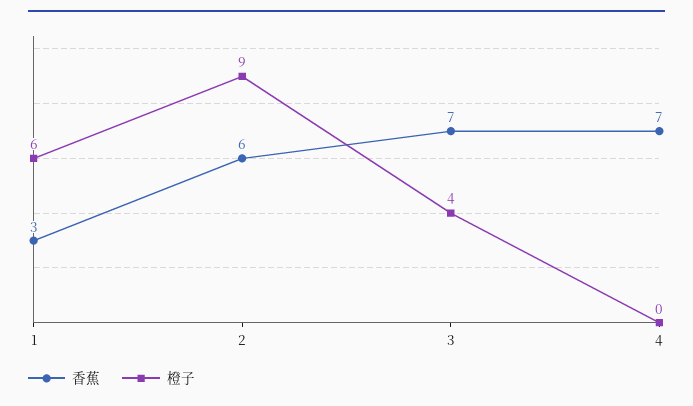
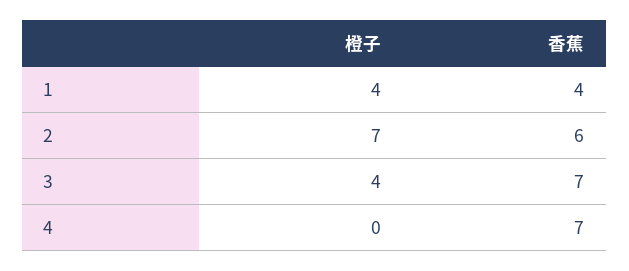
香蕉, 1: 3 -> 4
橙子, 1: 6 -> 4
橙子, 2: 9 -> 7

